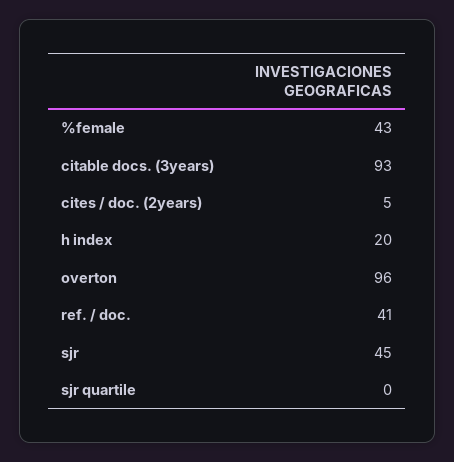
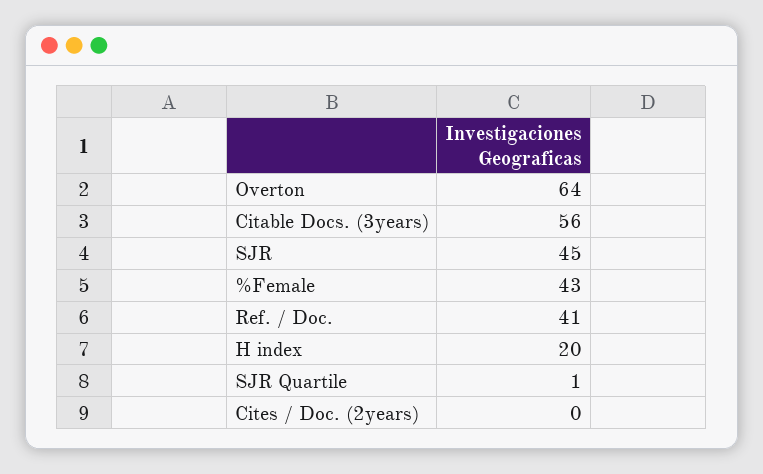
citable docs. (3years): 93 -> 56
cites / doc. (2years): 5 -> 0
overton: 96 -> 64
sjr quartile: 0 -> 1

